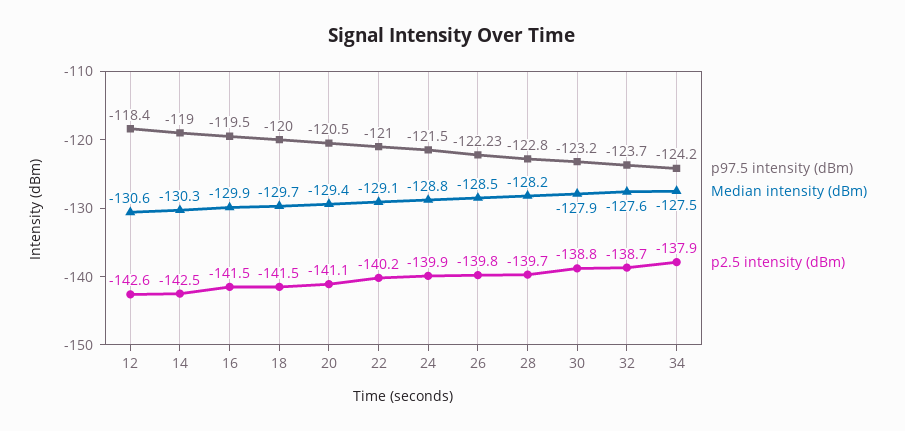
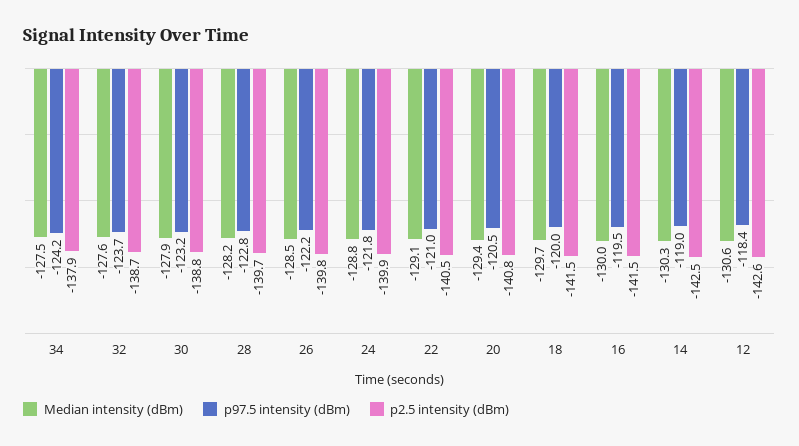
Median intensity (dBm), 16: -129.9 -> -130
p2.5 intensity (dBm), 20: -141.1 -> -140.8
p2.5 intensity (dBm), 22: -140.2 -> -140.5
p97.5 intensity (dBm), 24: -121.5 -> -121.8

